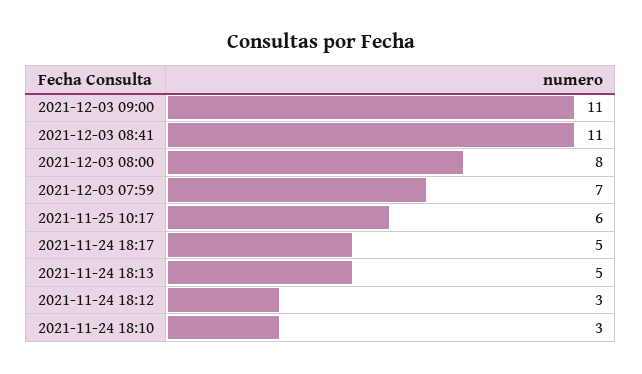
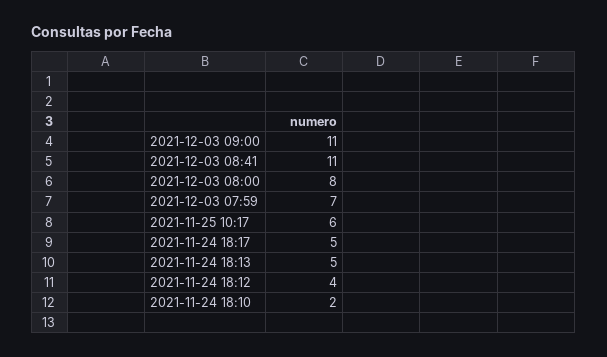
2021-11-24 18:12: 3 -> 4
2021-11-24 18:10: 3 -> 2

